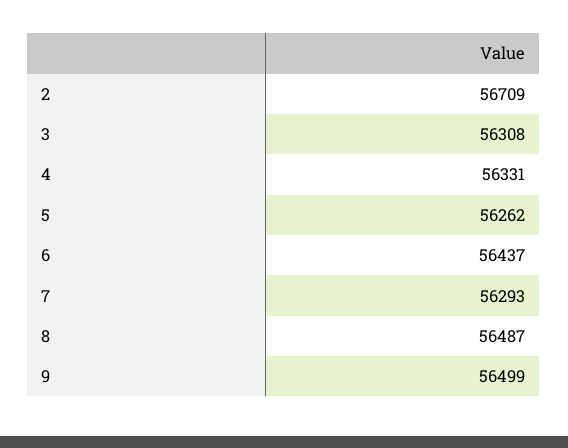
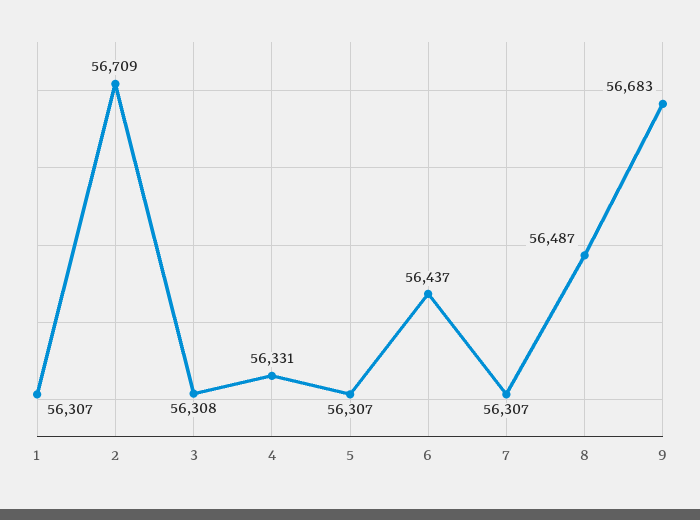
5: 56262 -> 56307
7: 56293 -> 56307
9: 56499 -> 56683
1: none -> 56307

